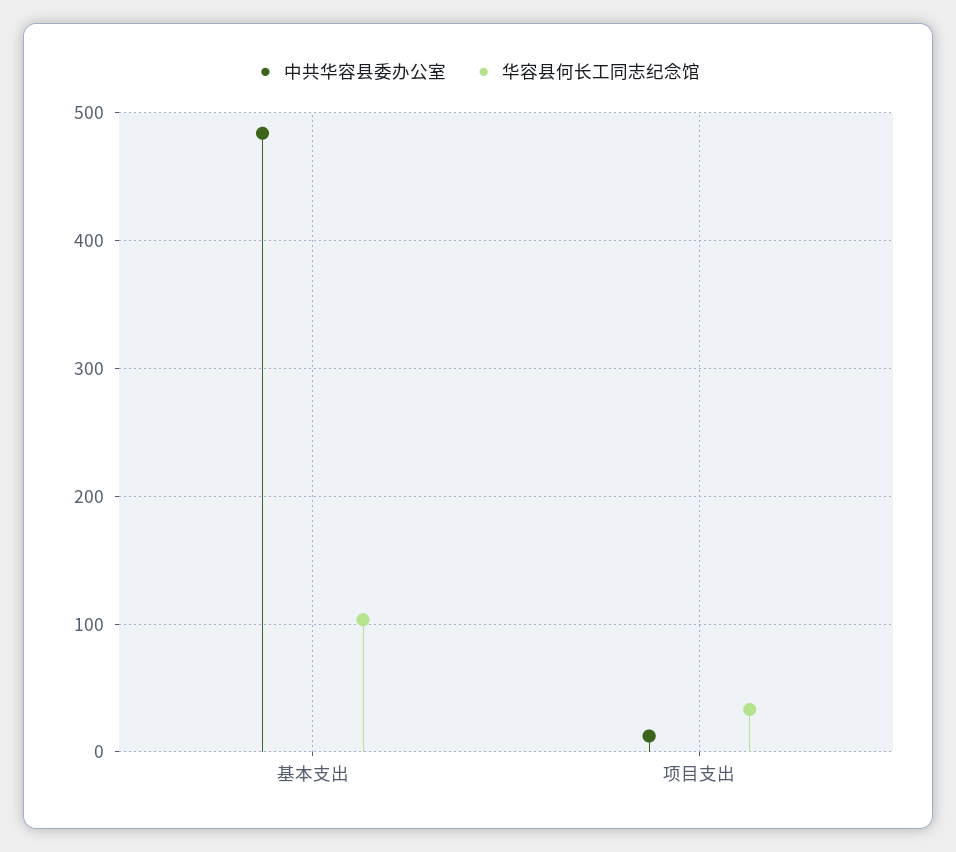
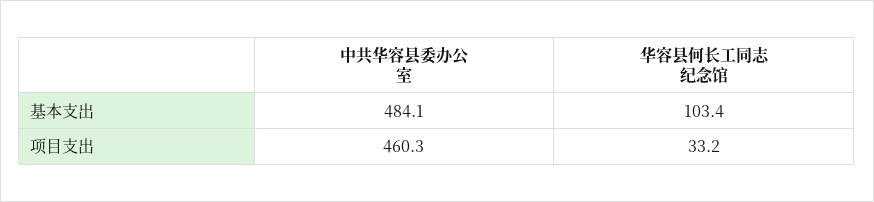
中共华容县委办公室, 项目支出: 10 -> 460.3

